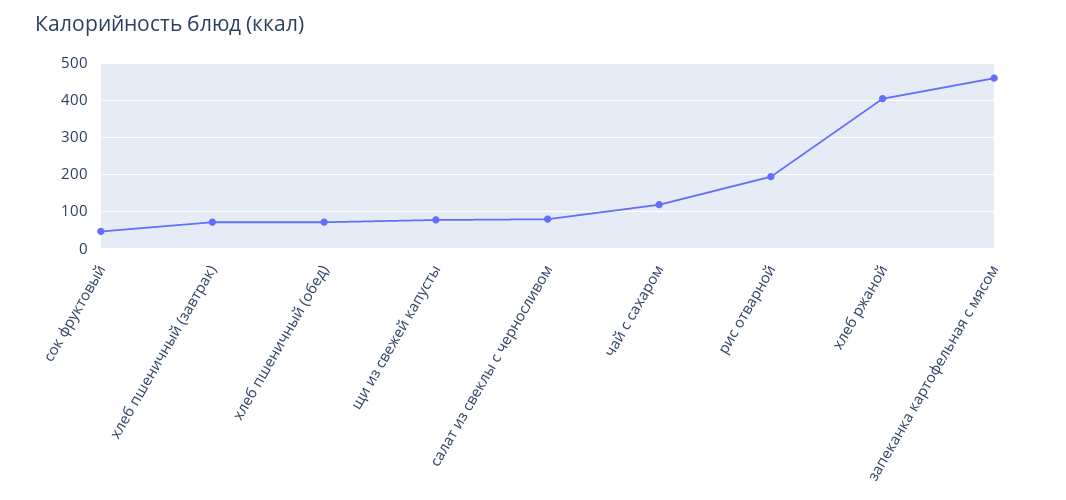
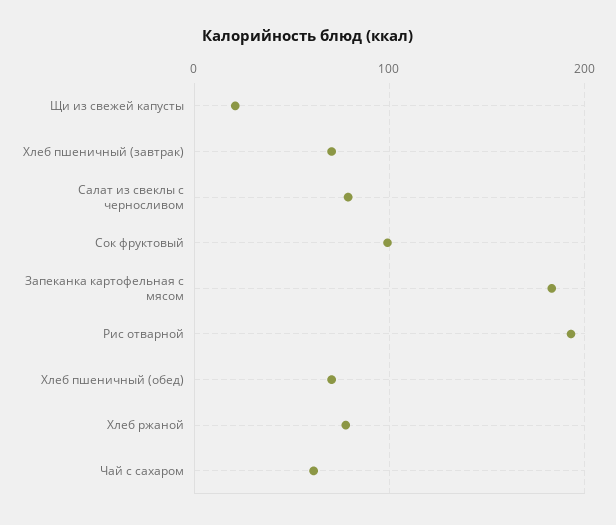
сок фруктовый: 40 -> 100
щи из свежей капусты: 80 -> 20
чай с сахаром: 120 -> 60
хлеб ржаной: 400 -> 80
запеканка картофельная с мясом: 460 -> 180

